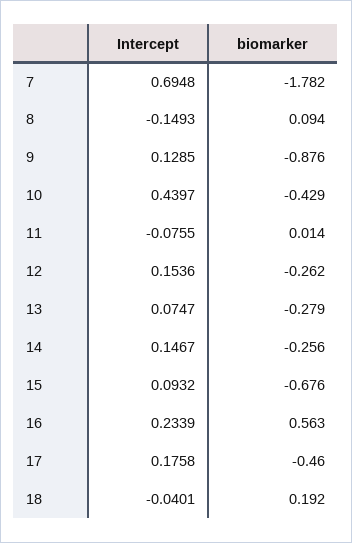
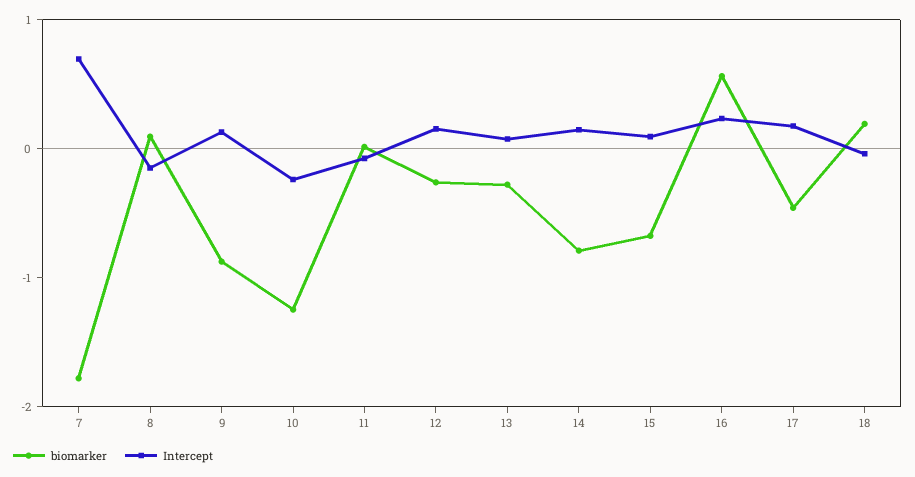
Intercept, 10: 0.4397 -> -0.2
biomarker, 10: -0.429 -> -1.2
biomarker, 14: -0.256 -> -0.8

